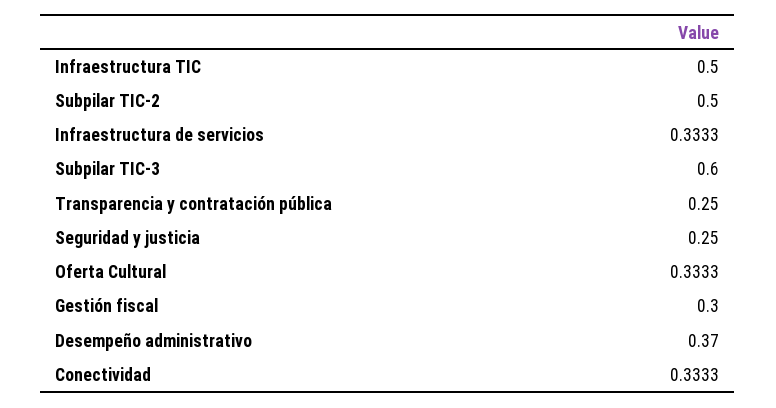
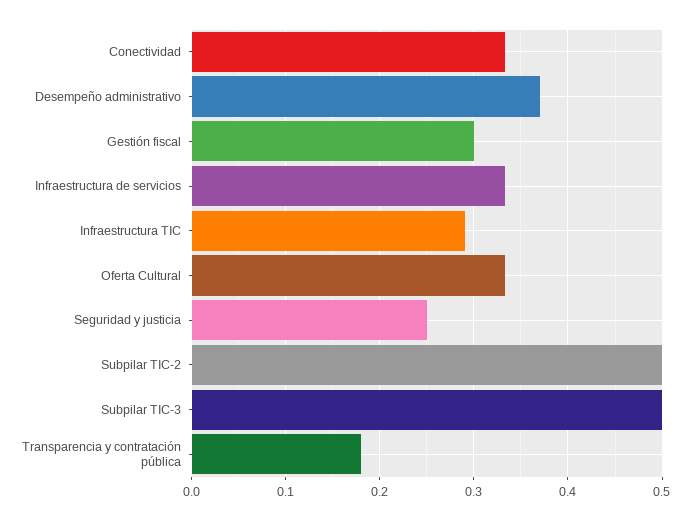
Infraestructura TIC: 0.5 -> 0.29
Subpilar TIC-3: 0.6 -> 0.5
Transparencia y contratación pública: 0.25 -> 0.18

